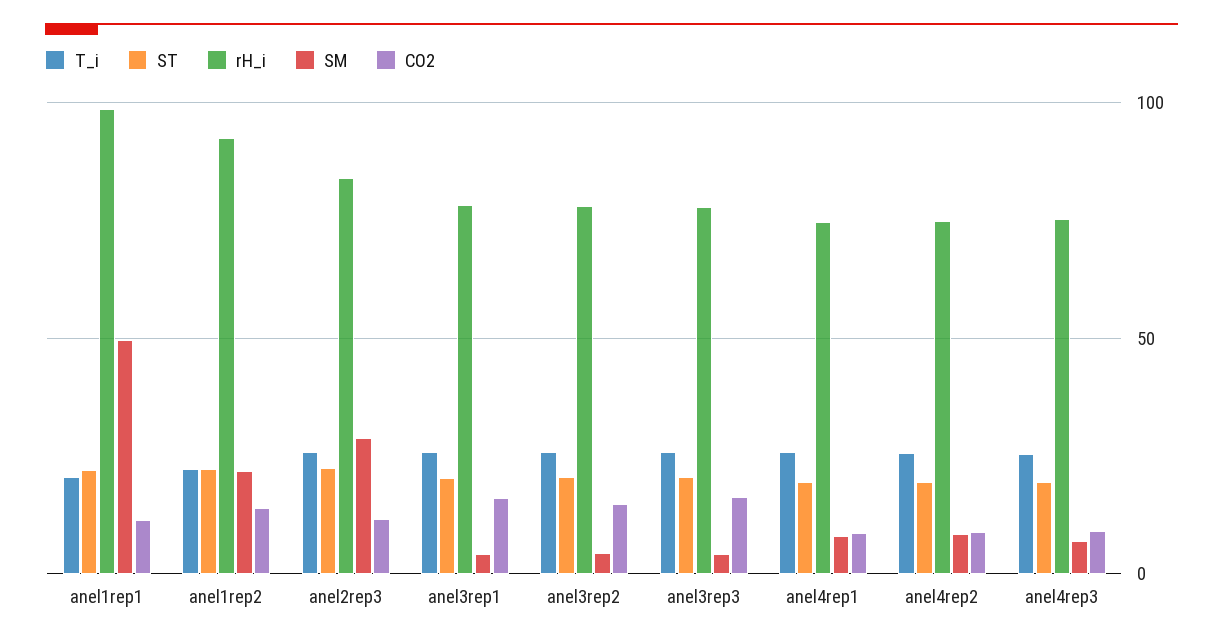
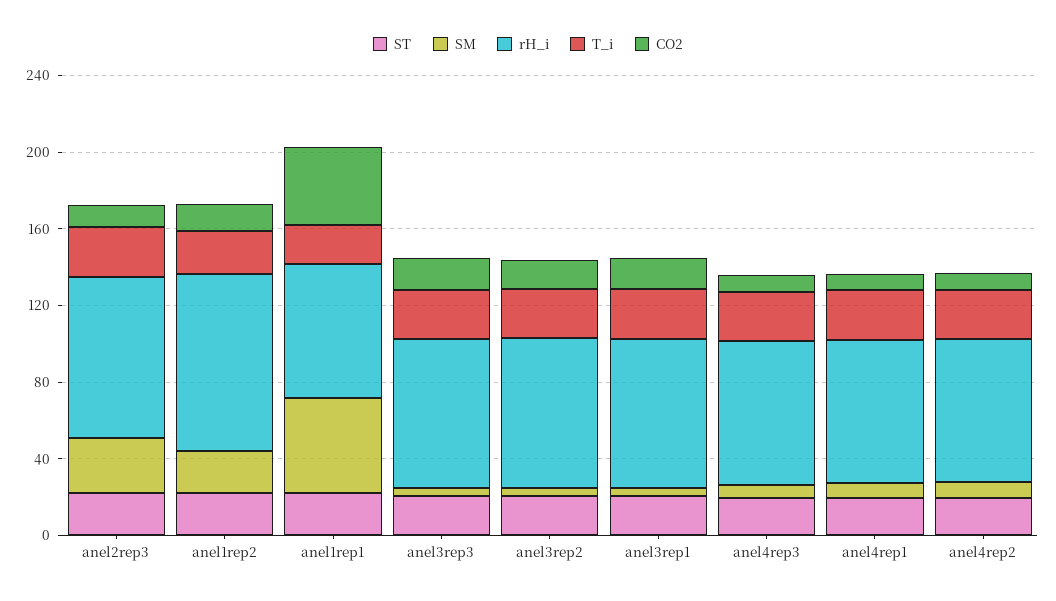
rH_i, anel1rep1: 100 -> 70
CO2, anel1rep1: 10 -> 40

